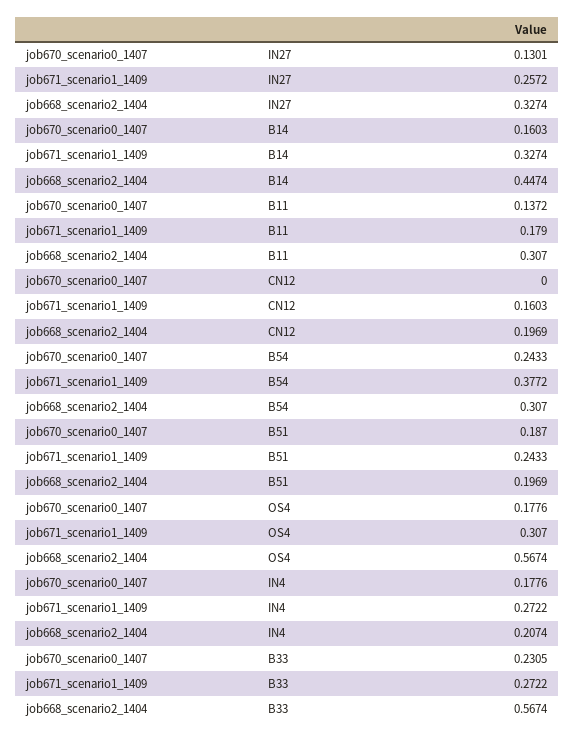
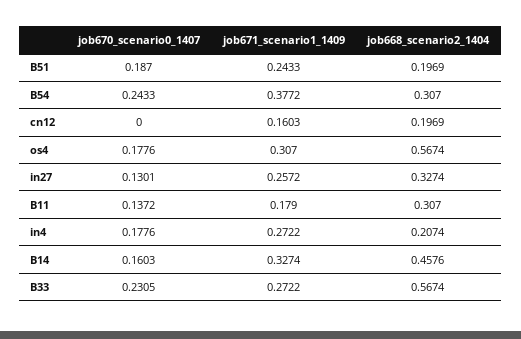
job668_scenario2_1404, B14: 0.4474 -> 0.4576

